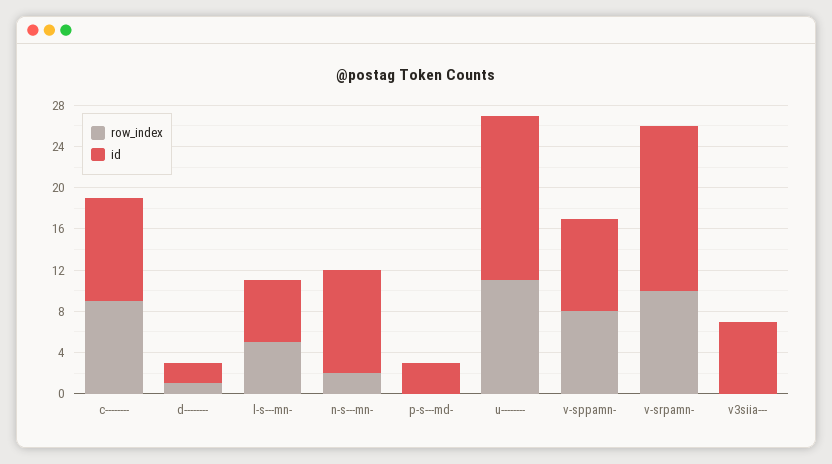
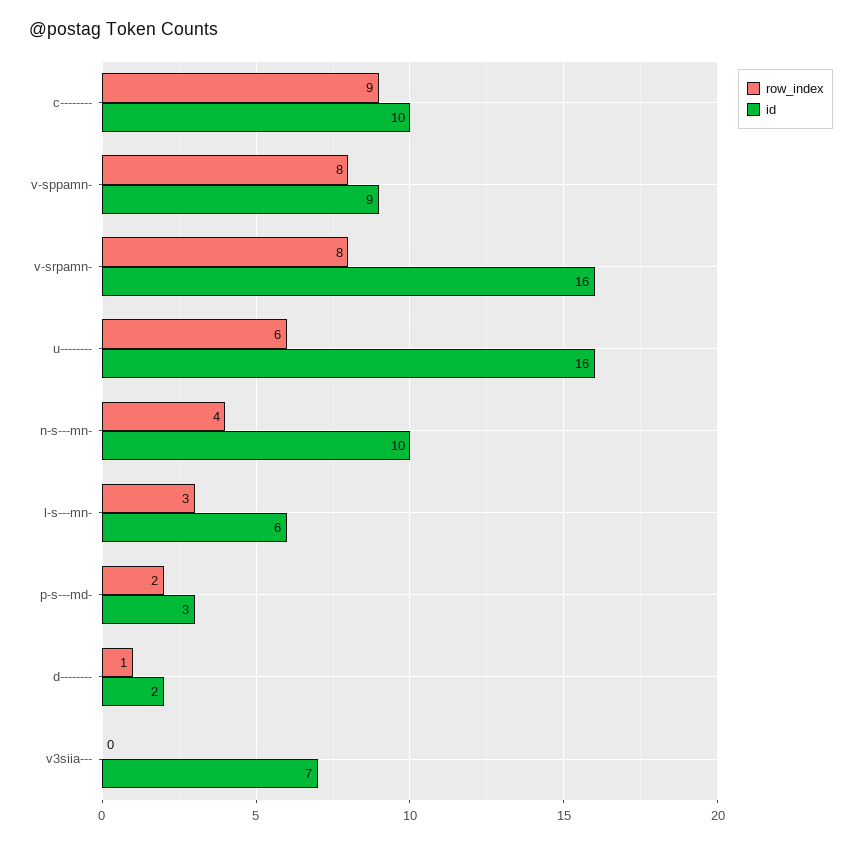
row_index, l-s---mn-: 5 -> 3
row_index, n-s---mn-: 2 -> 4
row_index, p-s---md-: 0 -> 2
row_index, u--------: 11 -> 6
row_index, v-srpamn-: 10 -> 8

